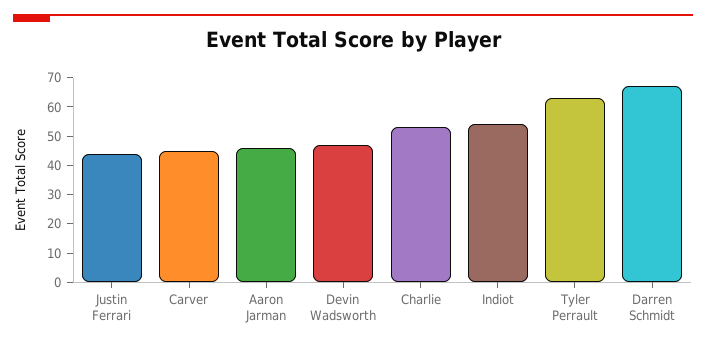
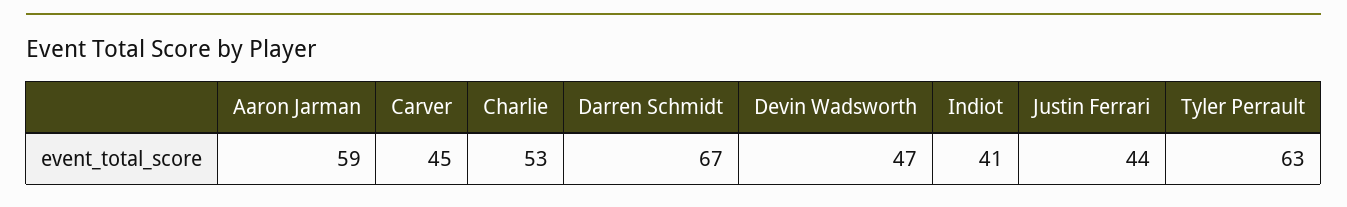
Aaron Jarman: 45 -> 59
Indiot: 55 -> 41

